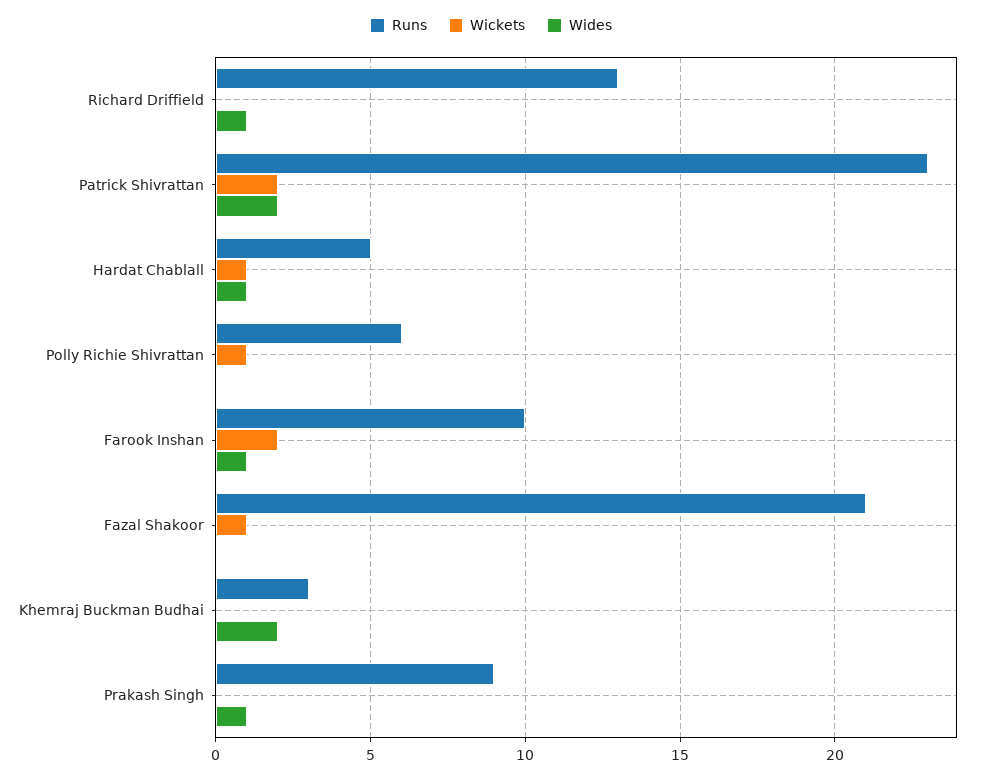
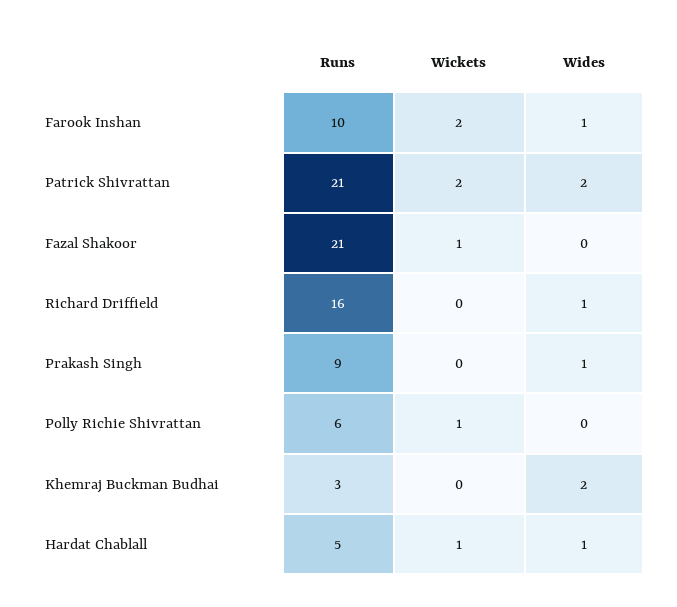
Runs, Richard Driffield: 13 -> 16
Runs, Patrick Shivrattan: 23 -> 21

